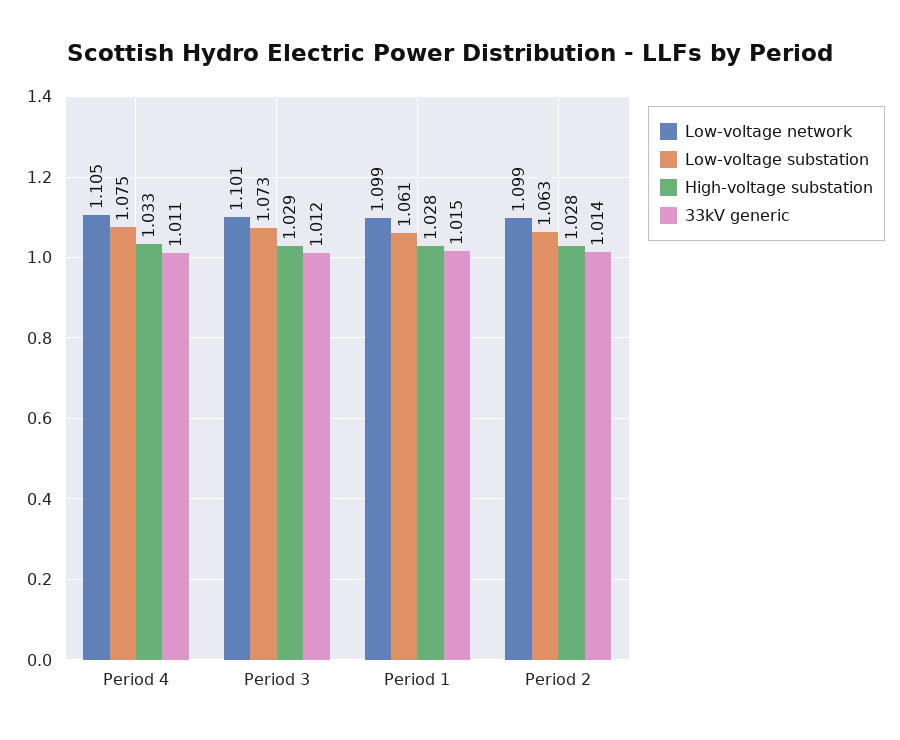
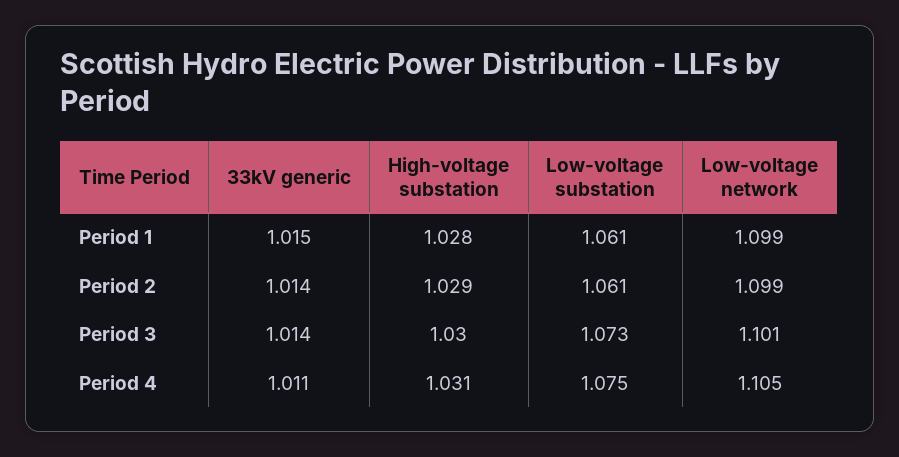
High-voltage substation, Period 4: 1.033 -> 1.031
High-voltage substation, Period 3: 1.029 -> 1.03
33kV generic, Period 3: 1.012 -> 1.014
Low-voltage substation, Period 2: 1.063 -> 1.061
High-voltage substation, Period 2: 1.028 -> 1.029

